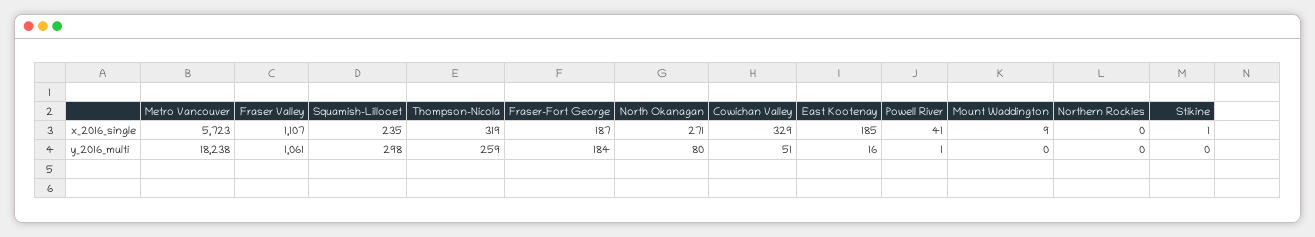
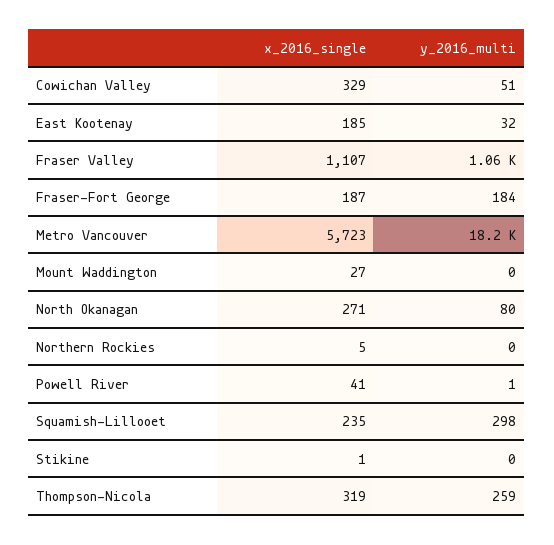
Mount Waddington, x_2016_single: 9 -> 27
Northern Rockies, x_2016_single: 0 -> 5
East Kootenay, y_2016_multi: 16 -> 32

